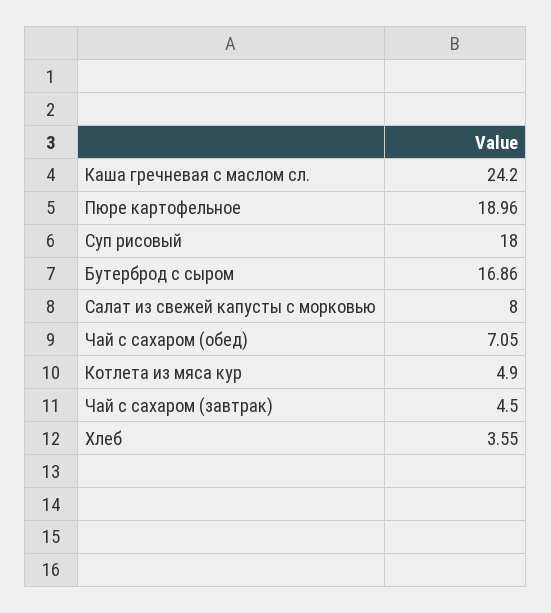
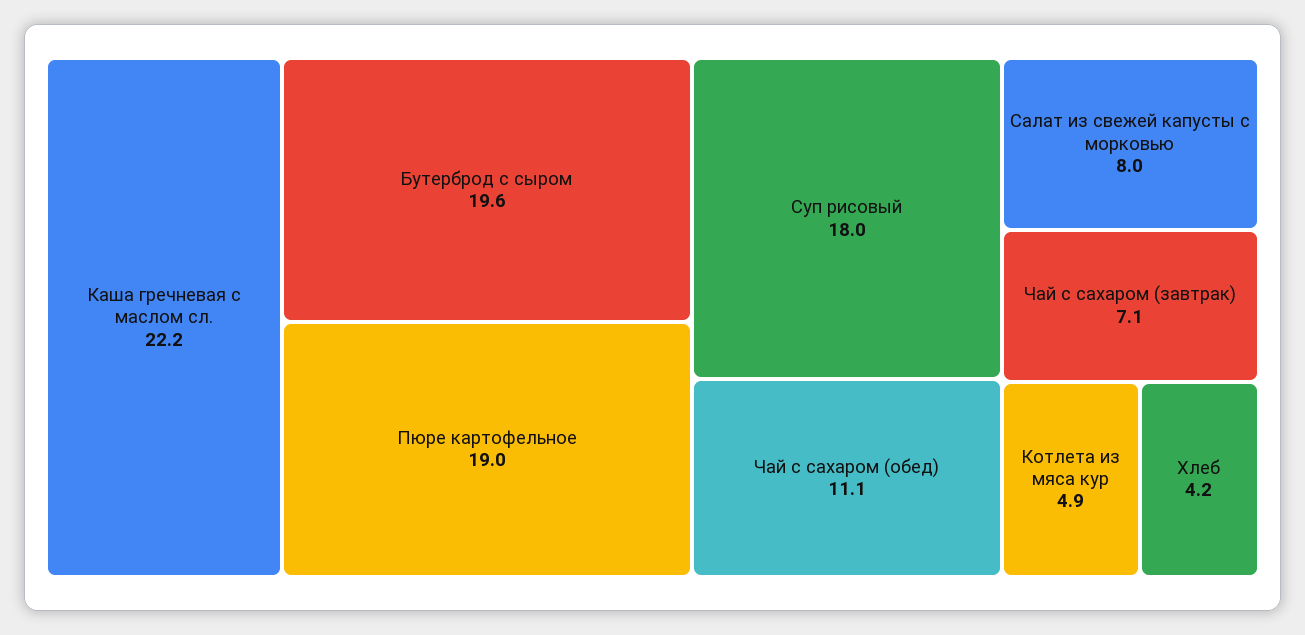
Каша гречневая с маслом сл.: 24.2 -> 22.2
Бутерброд с сыром: 16.86 -> 19.6
Чай с сахаром (обед): 7.05 -> 11.1
Чай с сахаром (завтрак): 4.5 -> 7.1
Хлеб: 3.55 -> 4.2

